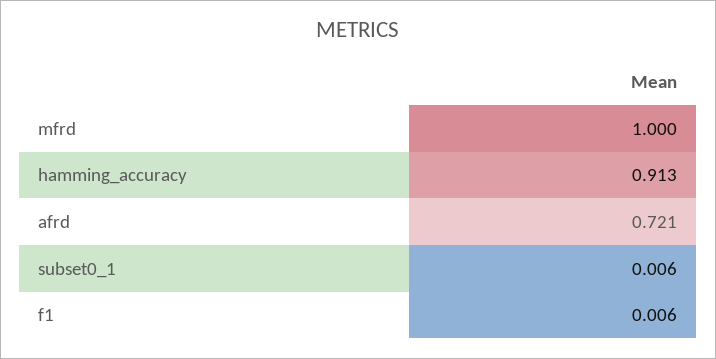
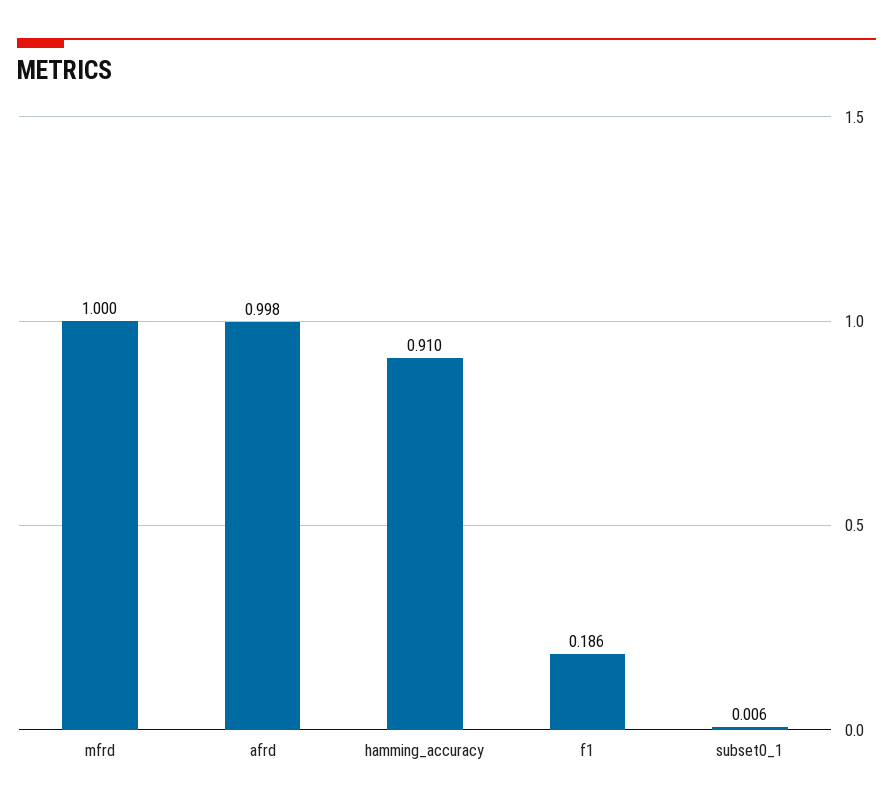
hamming_accuracy: 0.913 -> 0.91
afrd: 0.721 -> 0.998
f1: 0.006 -> 0.186

